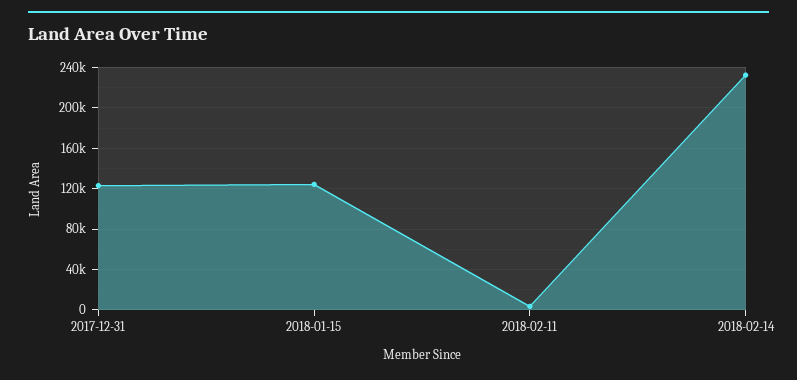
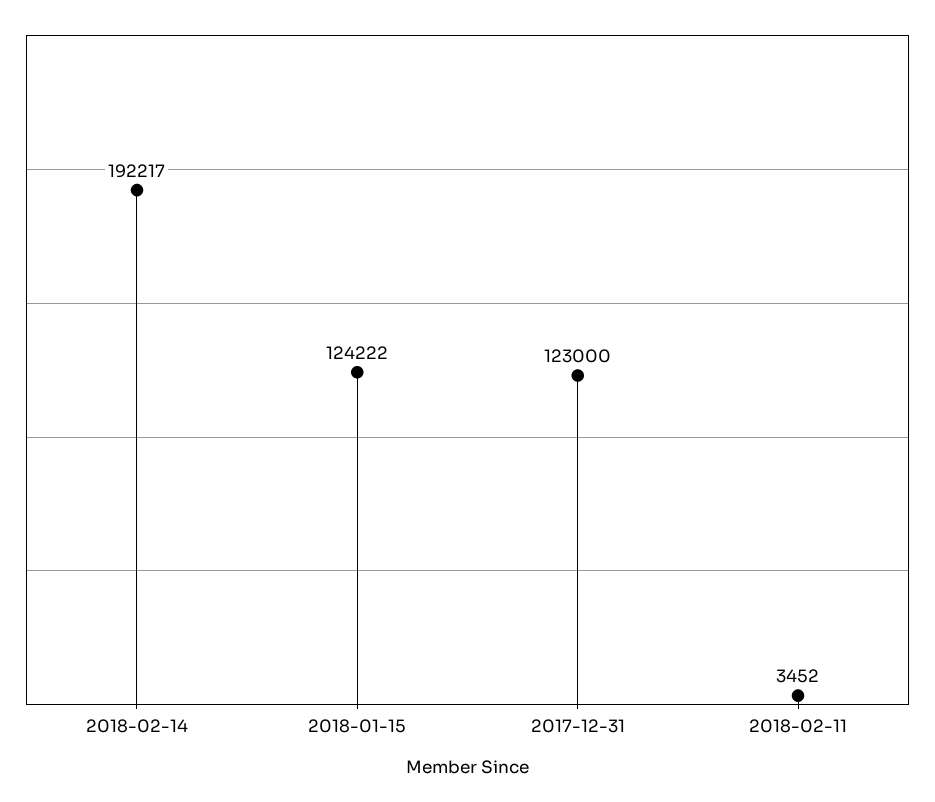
2018-02-14: 230000 -> 192217

